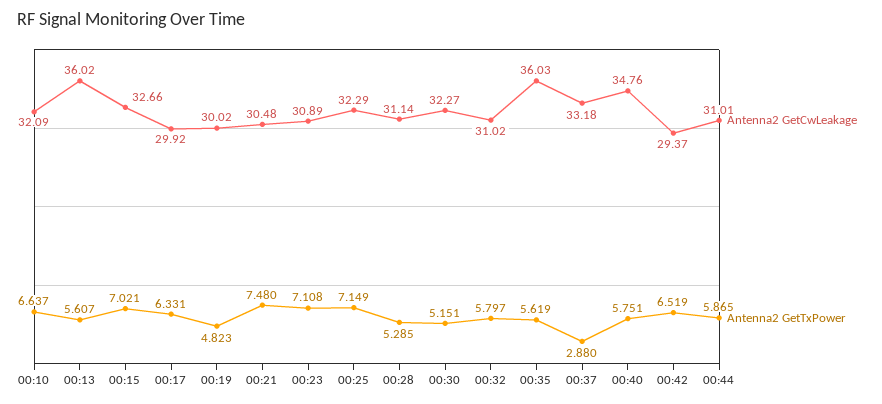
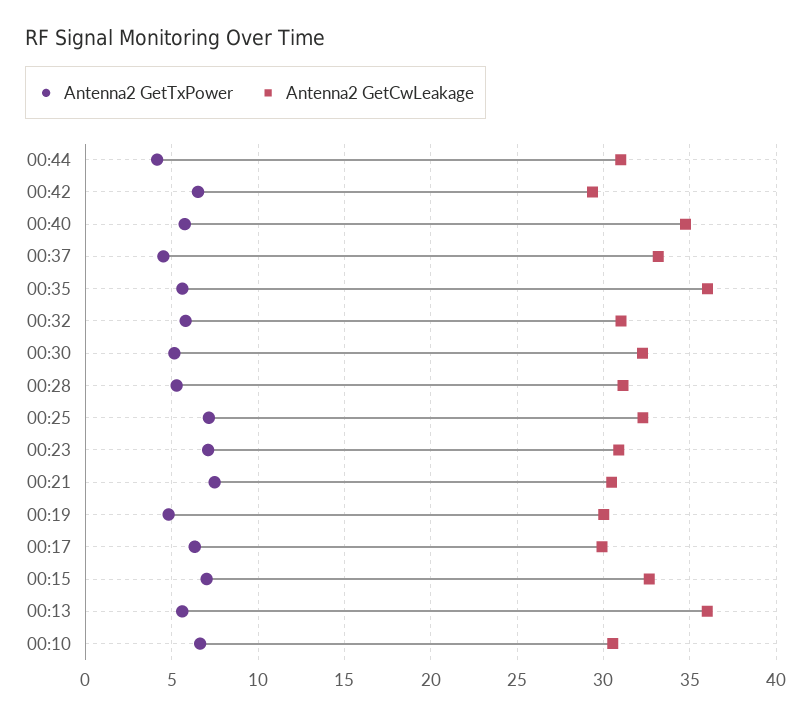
Antenna2 GetCwLeakage, 00:10: 32.09 -> 30.5
Antenna2 GetTxPower, 00:37: 2.88 -> 4.5
Antenna2 GetTxPower, 00:44: 5.865 -> 4

